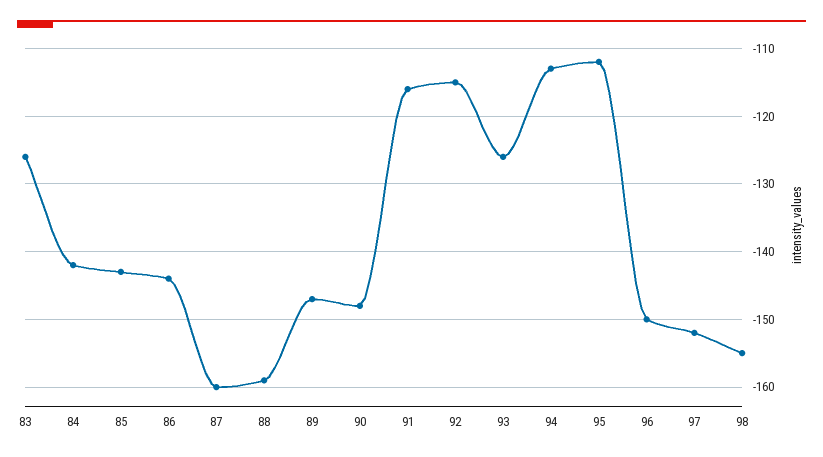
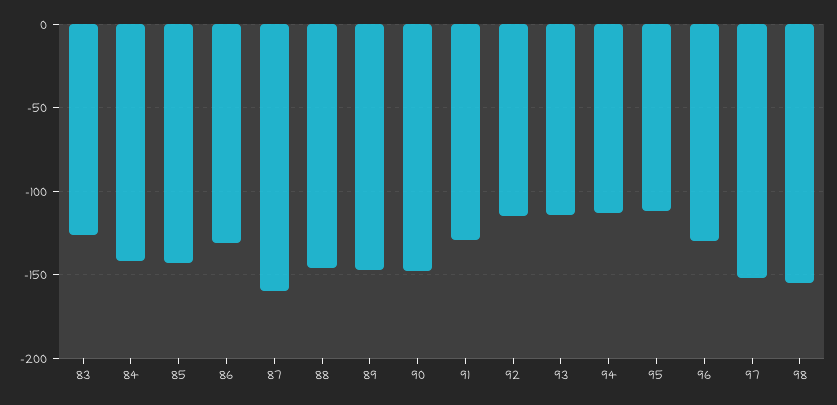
86: -144 -> -130
88: -159 -> -145
91: -116 -> -130
93: -126 -> -115
96: -150 -> -130

